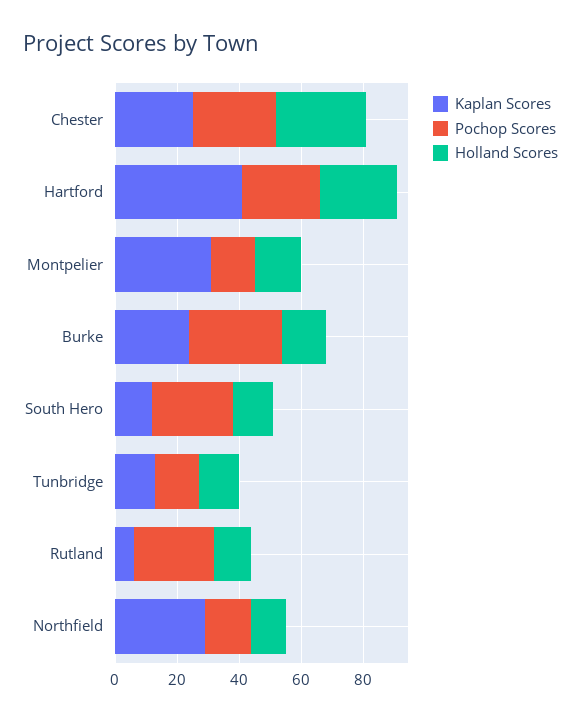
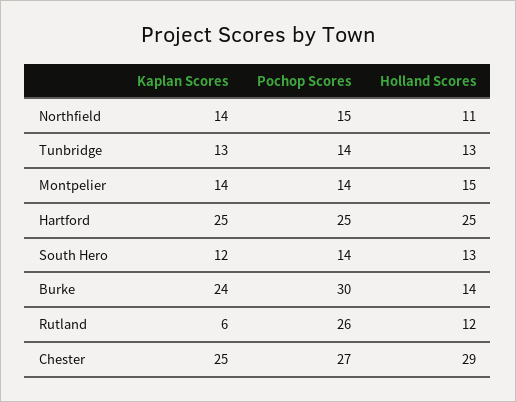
Kaplan Scores, Hartford: 40 -> 25
Kaplan Scores, Montpelier: 30 -> 14
Pochop Scores, South Hero: 25 -> 14
Kaplan Scores, Northfield: 30 -> 14

